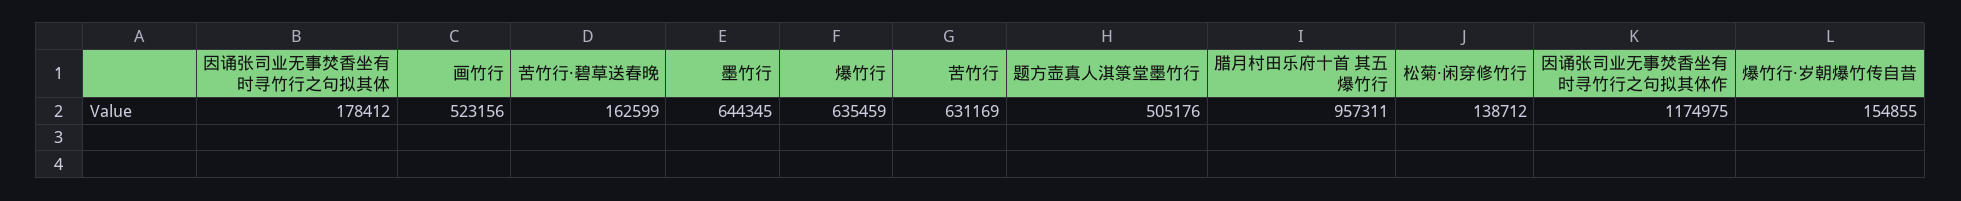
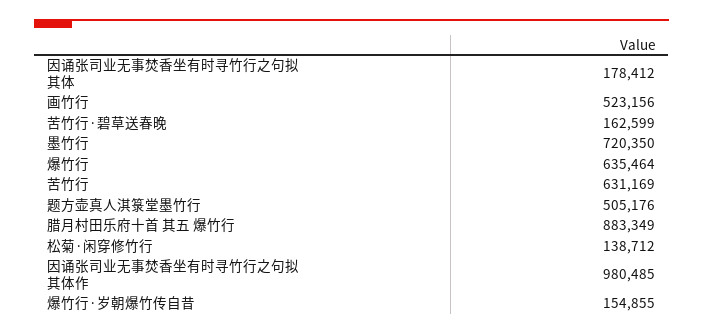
墨竹行: 644345 -> 720350
爆竹行: 635459 -> 635464
腊月村田乐府十首 其五 爆竹行: 957311 -> 883349
因诵张司业无事焚香坐有时寻竹行之句拟其体作: 1174975 -> 980485

